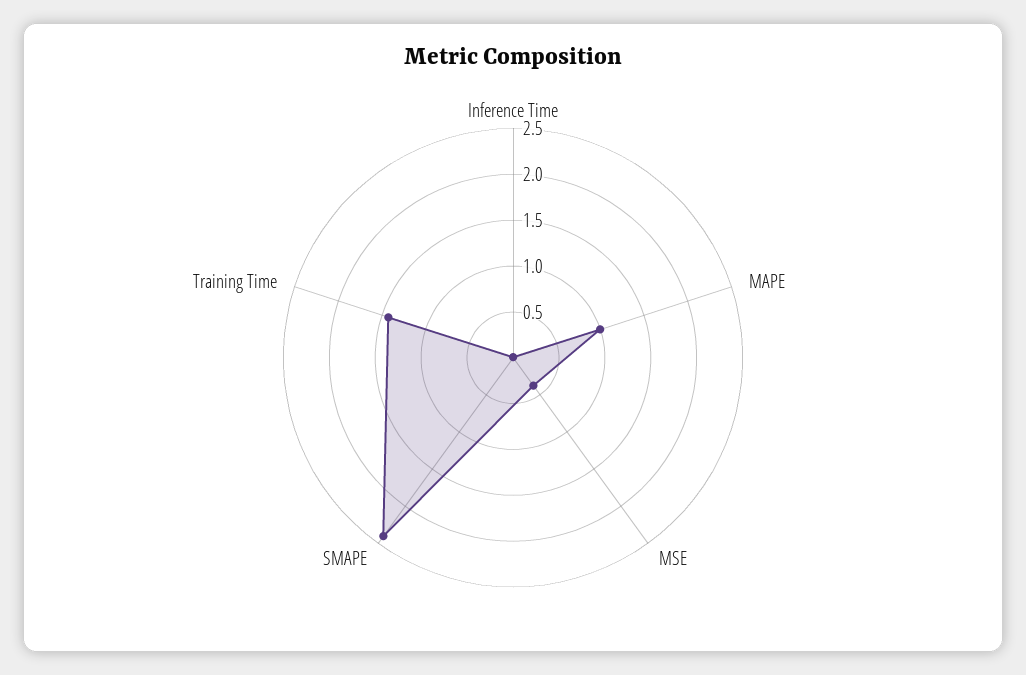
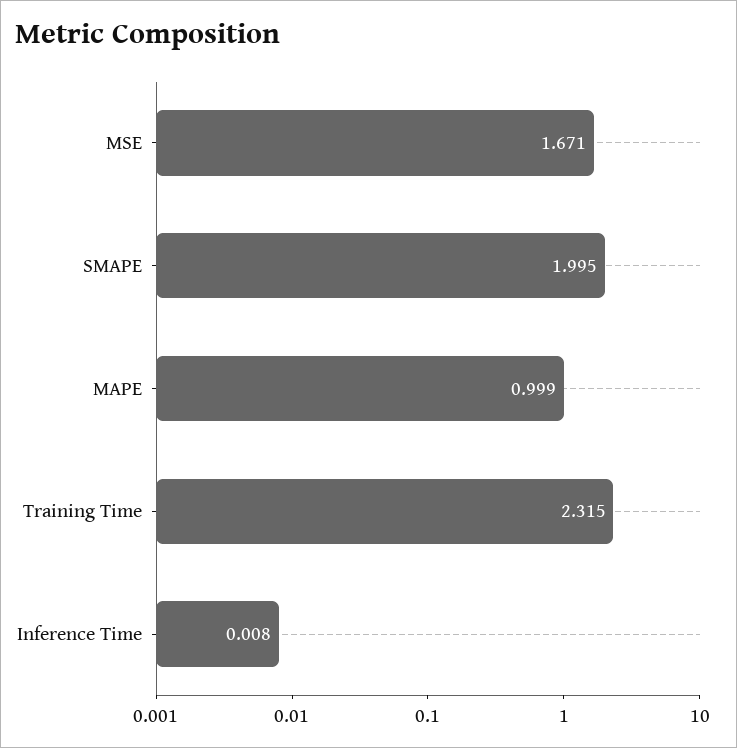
MSE: 0.4 -> 1.671
SMAPE: 2.4 -> 1.995
Training Time: 1.4 -> 2.315

